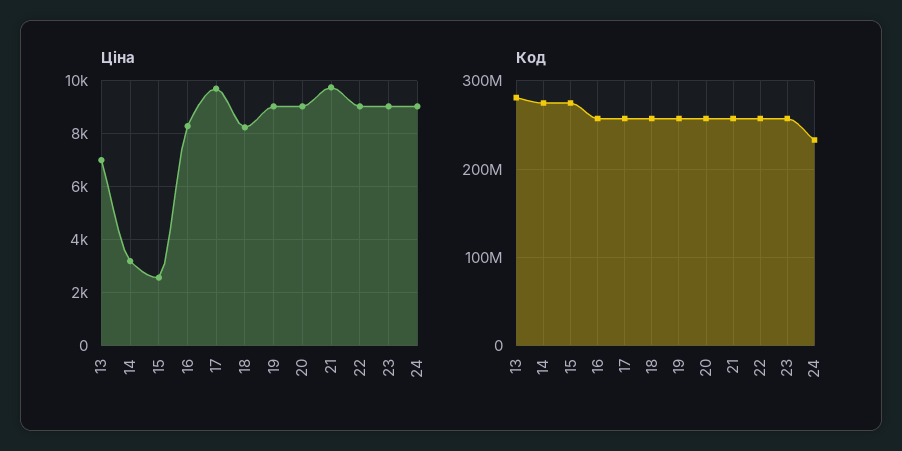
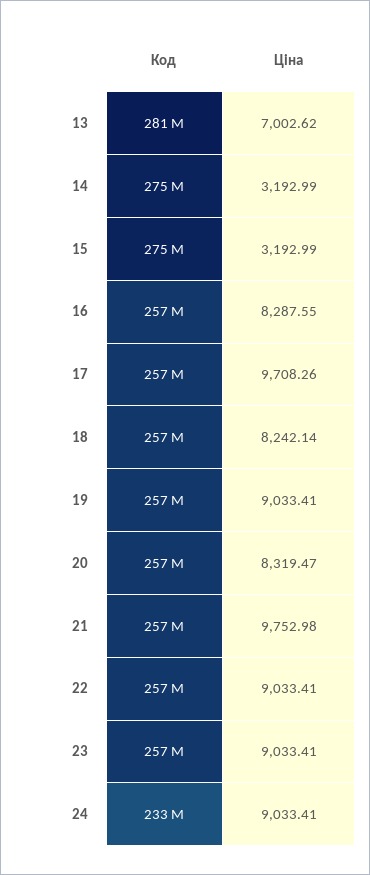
Ціна, 15: 2500 -> 3192.99
Ціна, 20: 9000 -> 8319.47

